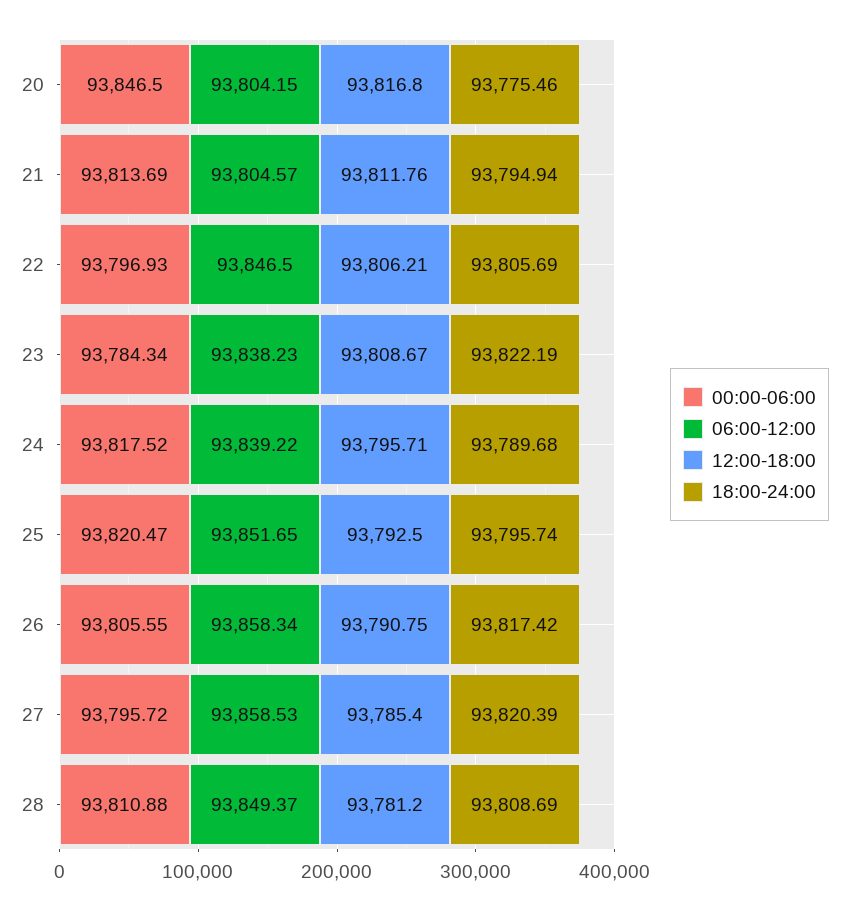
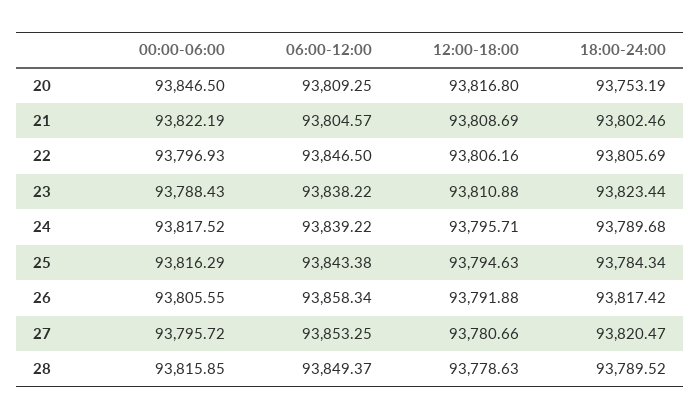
06:00-12:00, 20: 93804.15 -> 93809.25
18:00-24:00, 20: 93775.46 -> 93753.19
00:00-06:00, 21: 93813.69 -> 93822.19
12:00-18:00, 21: 93811.76 -> 93808.69
18:00-24:00, 21: 93794.94 -> 93802.46
12:00-18:00, 22: 93806.21 -> 93806.16
00:00-06:00, 23: 93784.34 -> 93788.43
06:00-12:00, 23: 93838.23 -> 93838.22
12:00-18:00, 23: 93808.67 -> 93810.88
18:00-24:00, 23: 93822.19 -> 93823.44
00:00-06:00, 25: 93820.47 -> 93816.29
06:00-12:00, 25: 93851.65 -> 93843.38
12:00-18:00, 25: 93792.5 -> 93794.63
18:00-24:00, 25: 93795.74 -> 93784.34
12:00-18:00, 26: 93790.75 -> 93791.88
06:00-12:00, 27: 93858.53 -> 93853.25
12:00-18:00, 27: 93785.4 -> 93780.66
18:00-24:00, 27: 93820.39 -> 93820.47
00:00-06:00, 28: 93810.88 -> 93815.85
12:00-18:00, 28: 93781.2 -> 93778.63
18:00-24:00, 28: 93808.69 -> 93789.52

